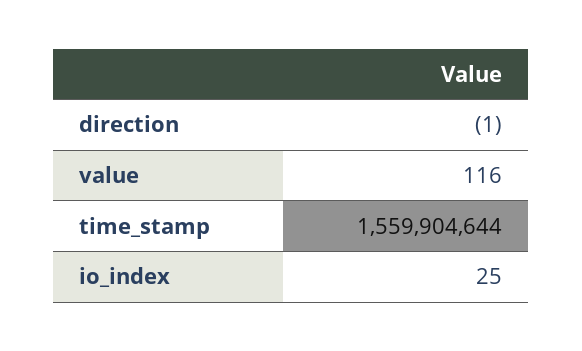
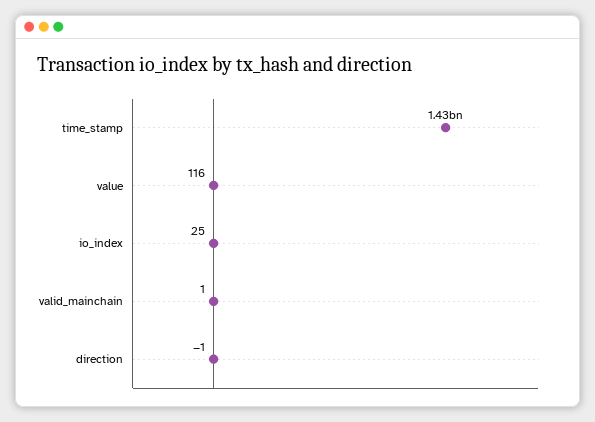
time_stamp: 1559904644 -> 1430000000
valid_mainchain: none -> 1

